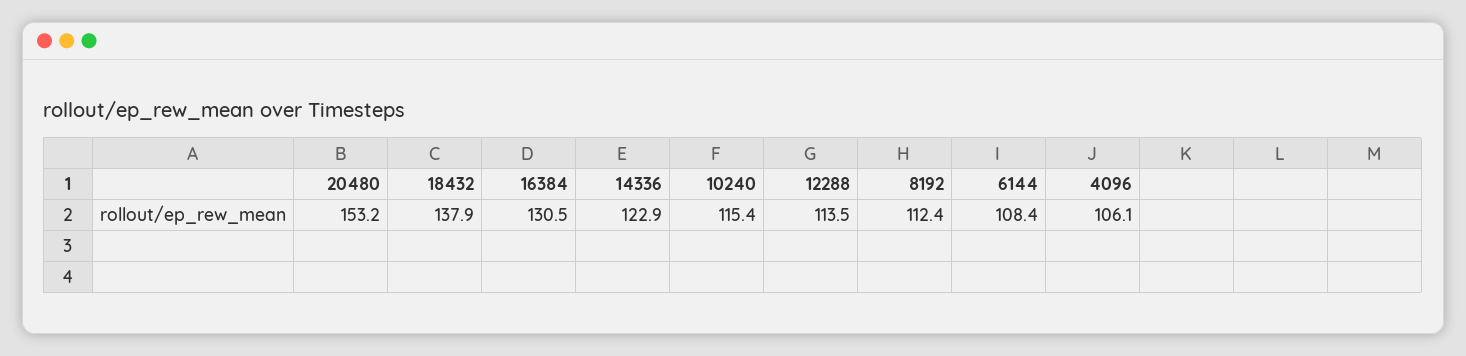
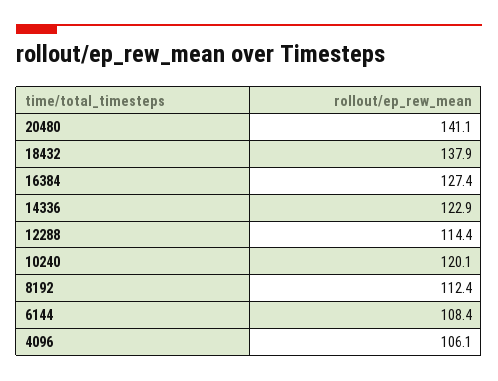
20480: 153.2 -> 141.1
16384: 130.5 -> 127.4
10240: 115.4 -> 120.1
12288: 113.5 -> 114.4

